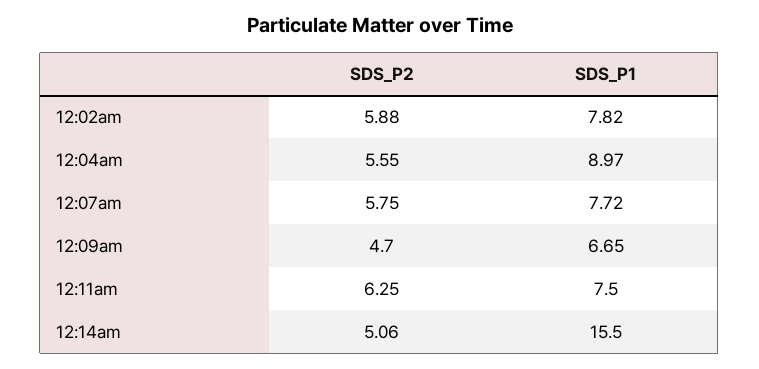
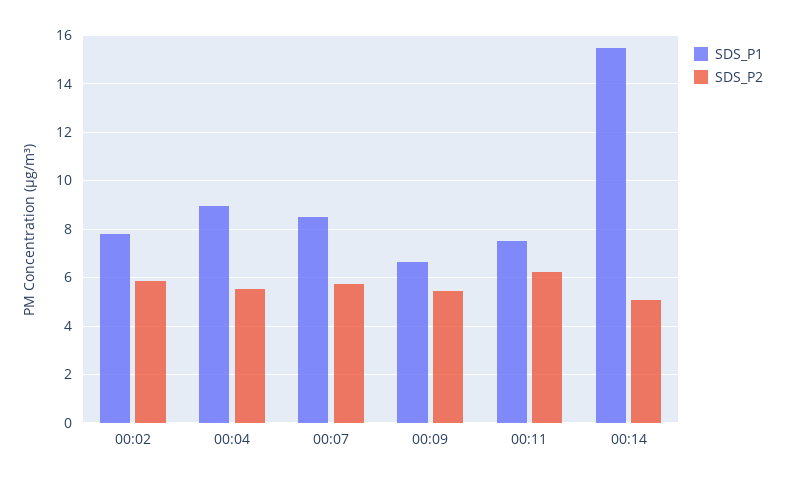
SDS_P1, 12:07am: 7.72 -> 8.5
SDS_P2, 12:09am: 4.7 -> 5.5

